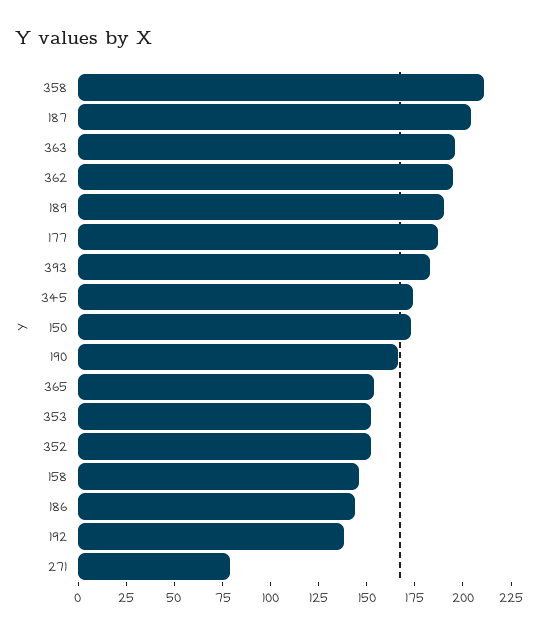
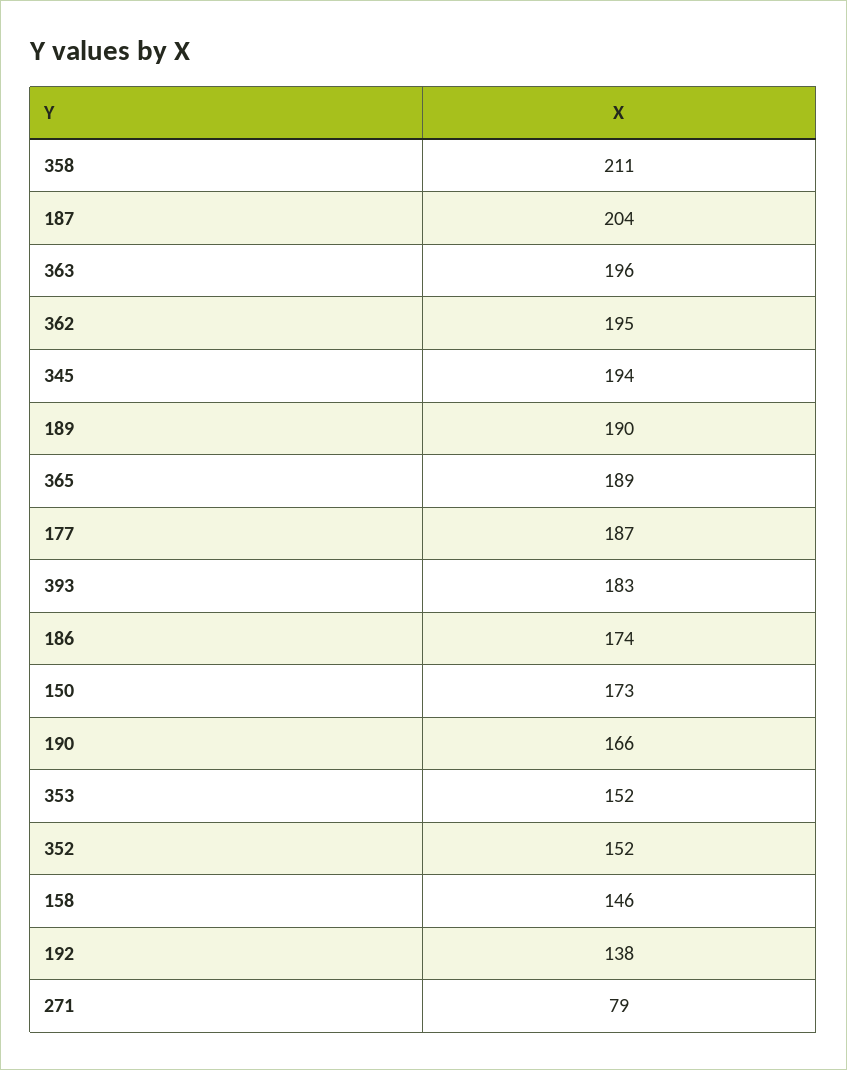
345: 175 -> 194
365: 155 -> 189
186: 145 -> 174

